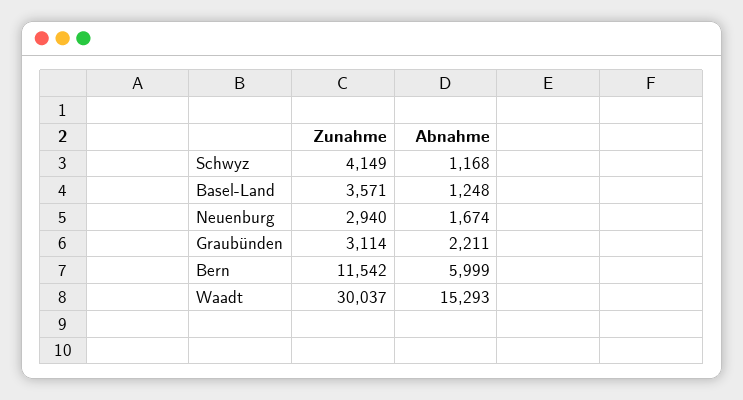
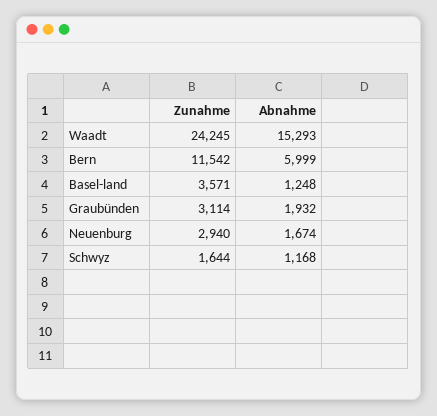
Zunahme, Schwyz: 4149 -> 1644
Abnahme, Graubünden: 2211 -> 1932
Zunahme, Waadt: 30037 -> 24245

